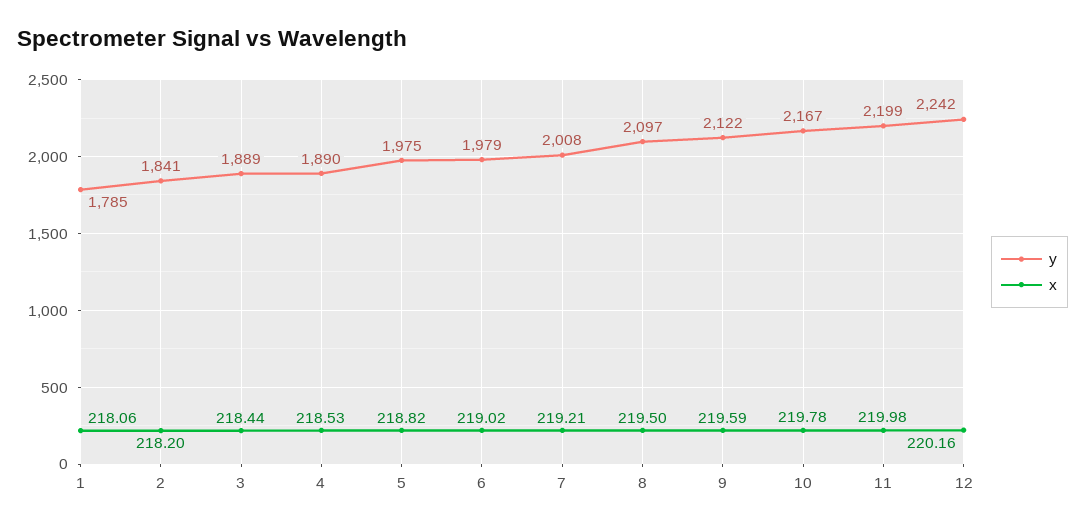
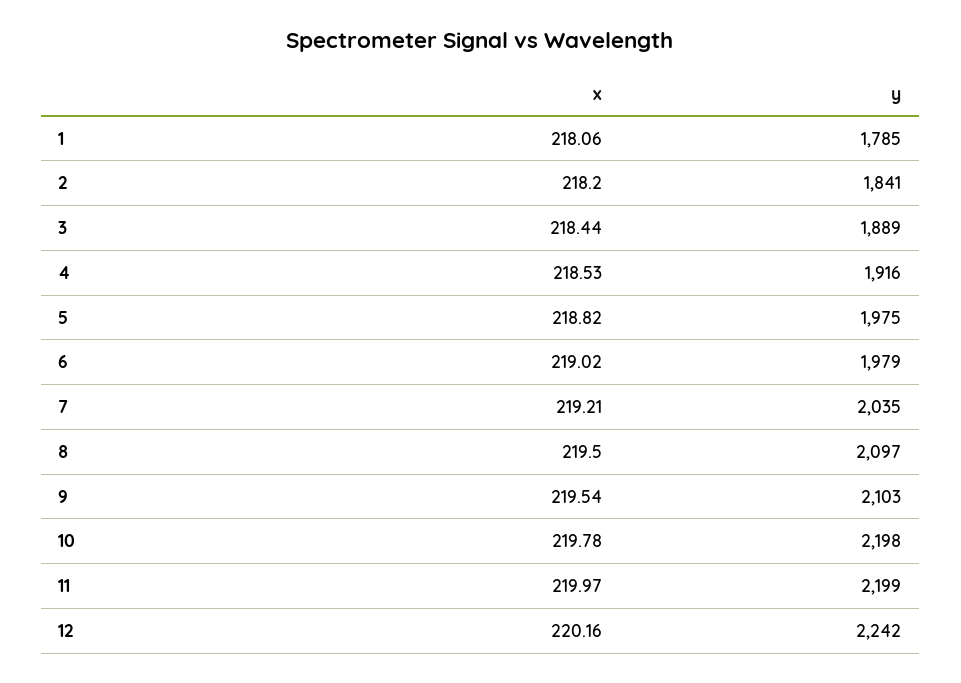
y, 4: 1890 -> 1916
y, 7: 2008 -> 2035
y, 9: 2122 -> 2103
x, 9: 219.59 -> 219.54
y, 10: 2167 -> 2198
x, 11: 219.98 -> 219.97

